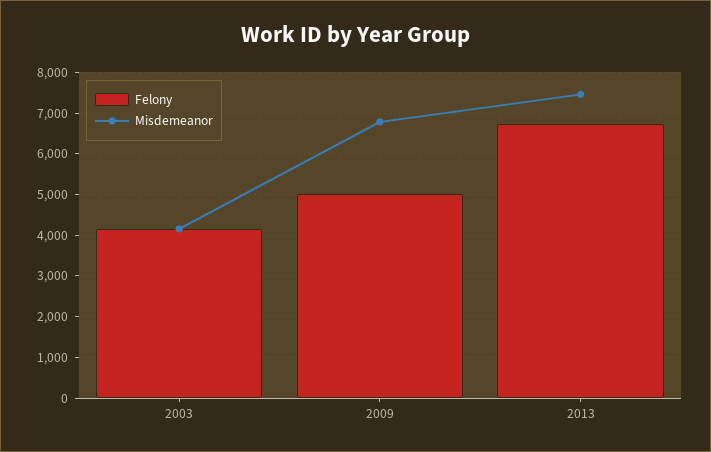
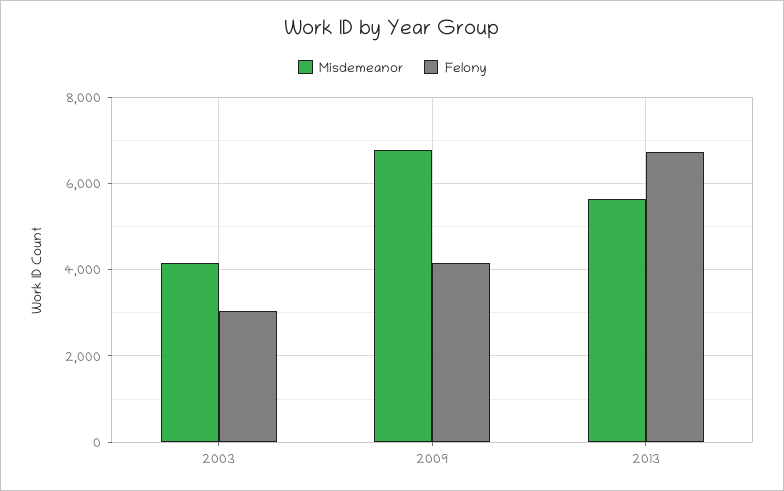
Felony, 2003: 4200 -> 3000
Felony, 2009: 5000 -> 4200
Misdemeanor, 2013: 7400 -> 5600

